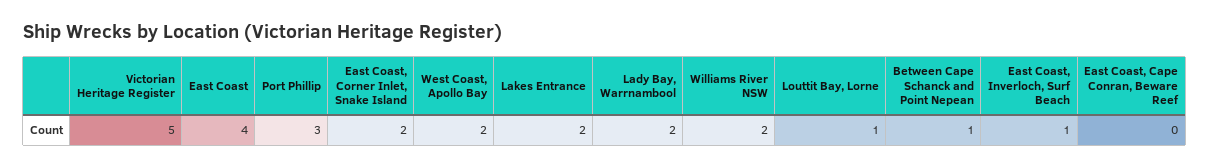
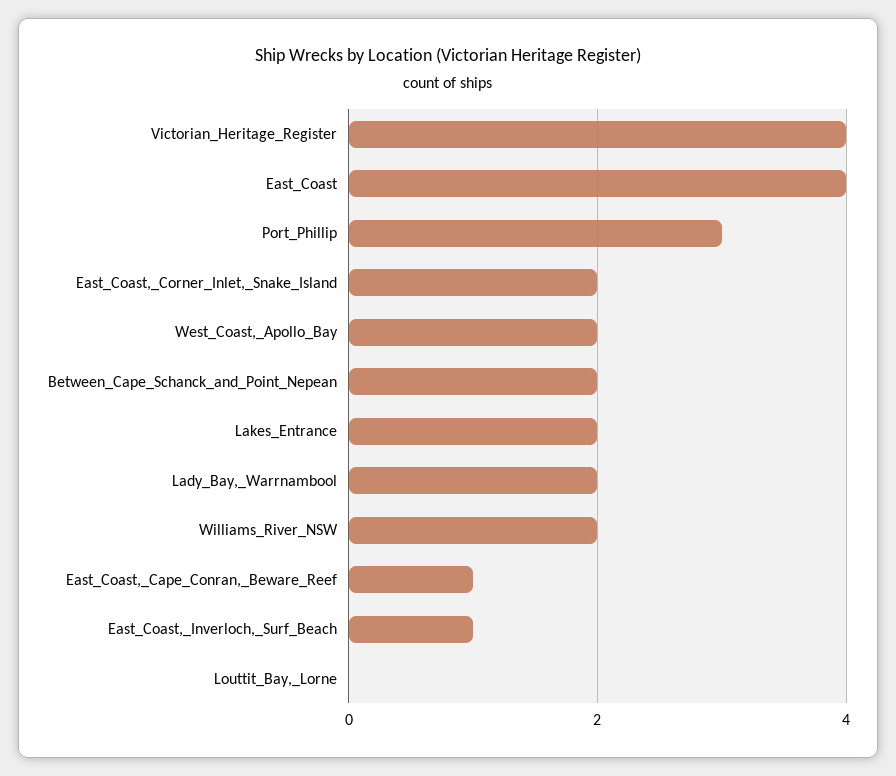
Victorian Heritage Register: 5 -> 4
Louttit Bay, Lorne: 1 -> 0
Between Cape Schanck and Point Nepean: 1 -> 2
East Coast, Cape Conran, Beware Reef: 0 -> 1

